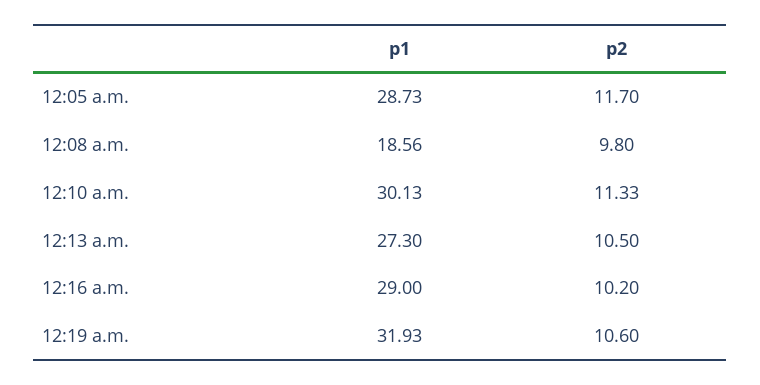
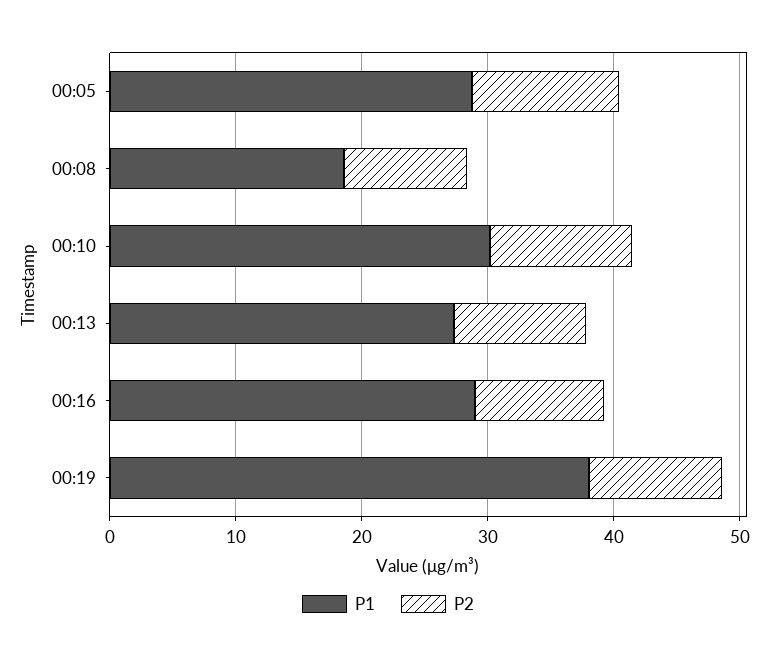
p1, 12:19 a.m.: 31.93 -> 38

